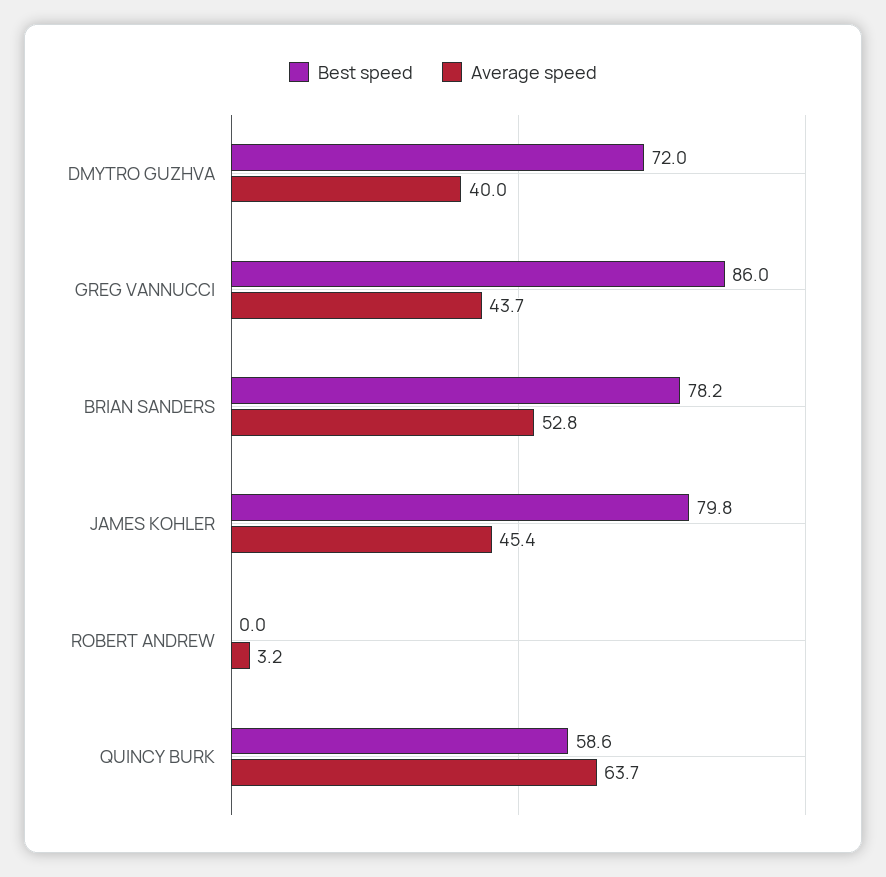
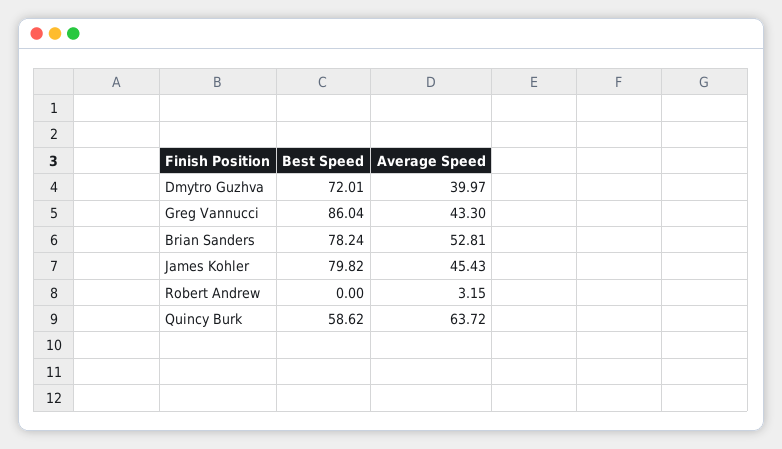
Average speed, GREG VANNUCCI: 43.7 -> 43.3

